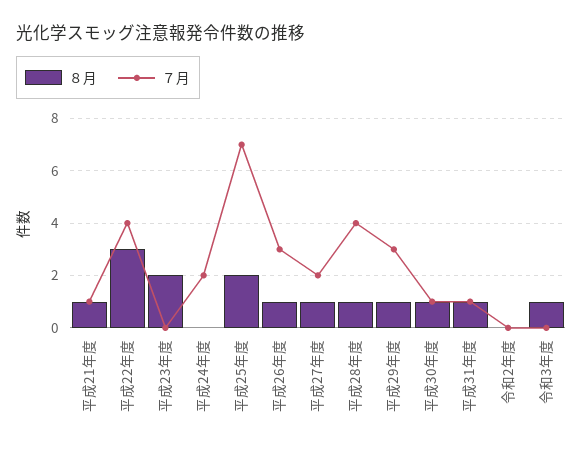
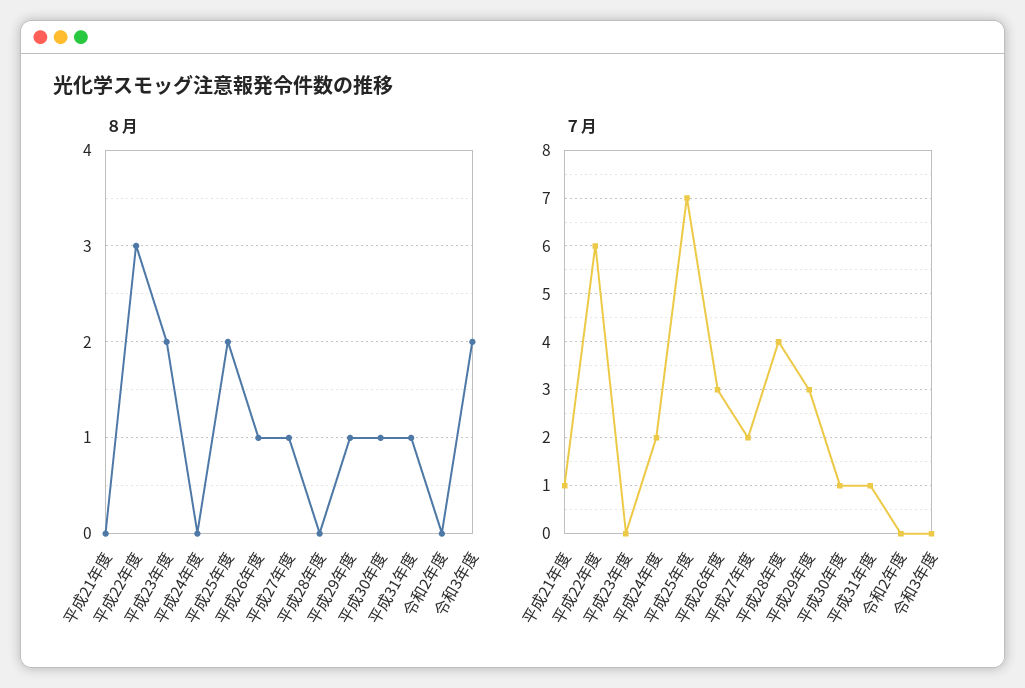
８月, 平成21年度: 1 -> 0
７月, 平成22年度: 4 -> 6
８月, 平成28年度: 1 -> 0
８月, 令和3年度: 1 -> 2

